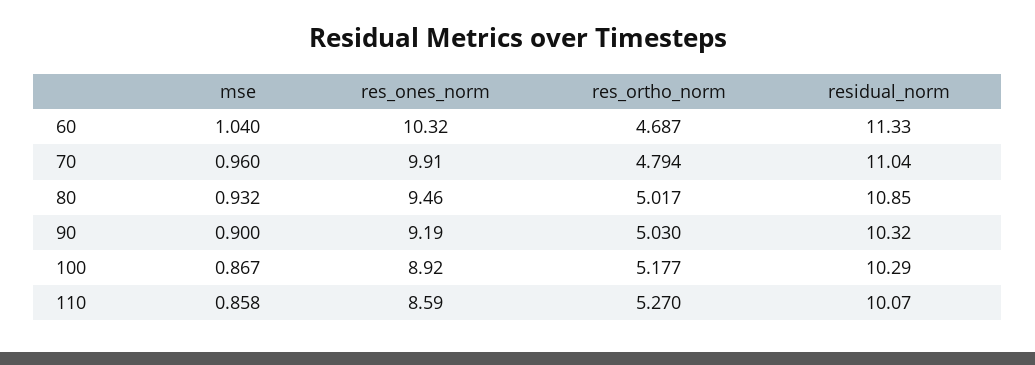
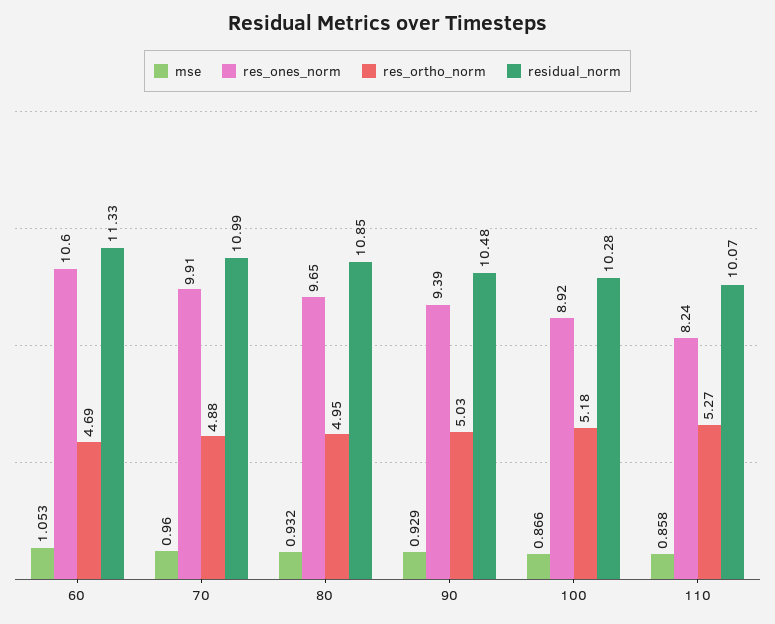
mse, 60: 1.04 -> 1.053
res_ones_norm, 60: 10.32 -> 10.6
res_ortho_norm, 70: 4.794 -> 4.88
residual_norm, 70: 11.04 -> 10.99
res_ones_norm, 80: 9.46 -> 9.65
res_ortho_norm, 80: 5.017 -> 4.95
mse, 90: 0.9 -> 0.929
res_ones_norm, 90: 9.19 -> 9.39
residual_norm, 90: 10.32 -> 10.48
mse, 100: 0.867 -> 0.866
residual_norm, 100: 10.29 -> 10.28
res_ones_norm, 110: 8.59 -> 8.24

